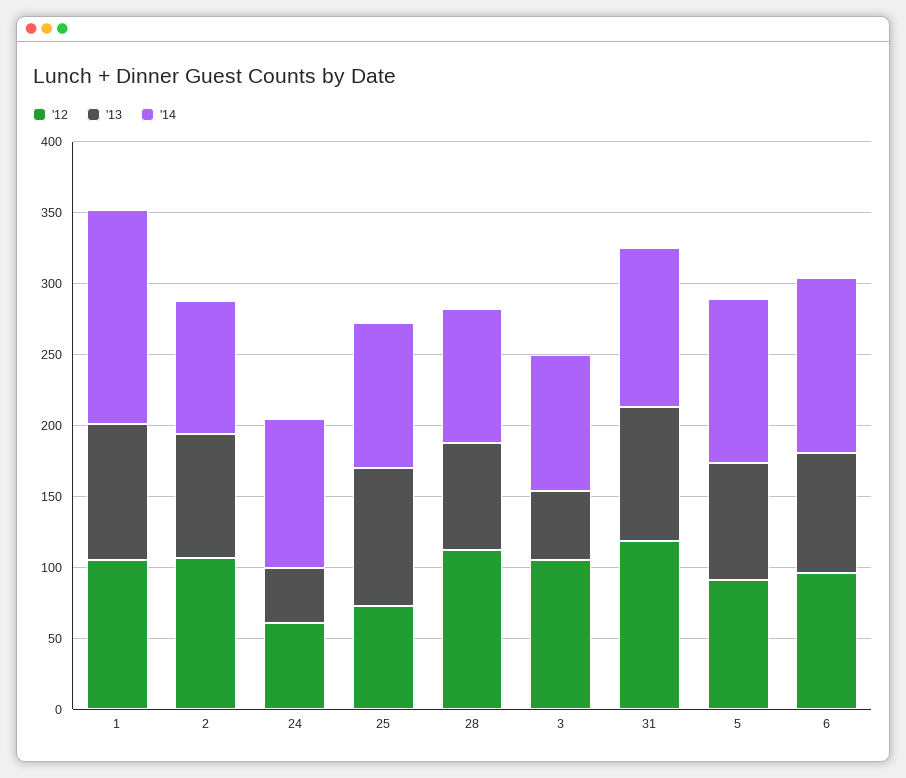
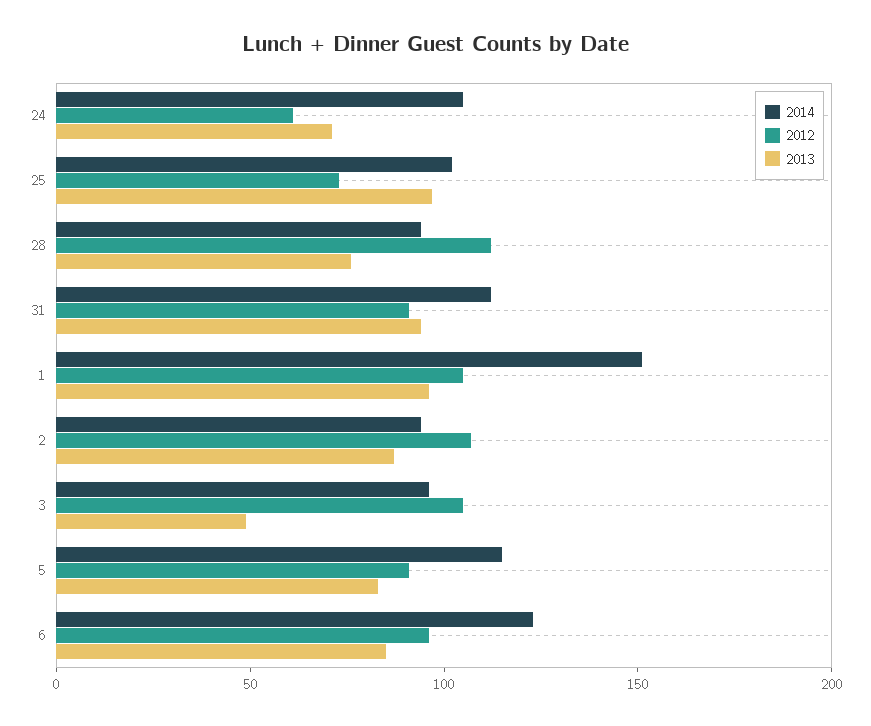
'13, 24: 40 -> 70
'12, 31: 120 -> 90

